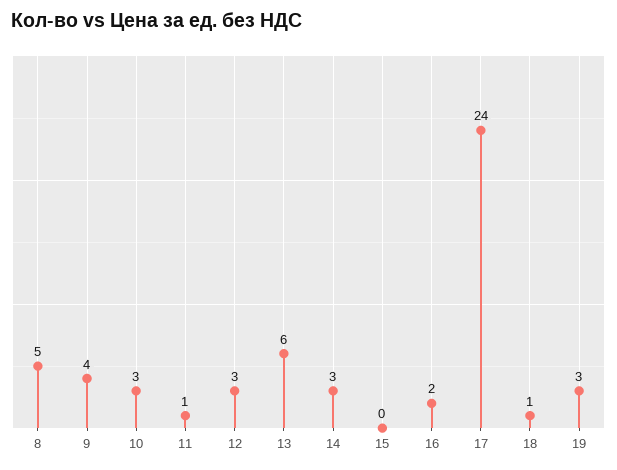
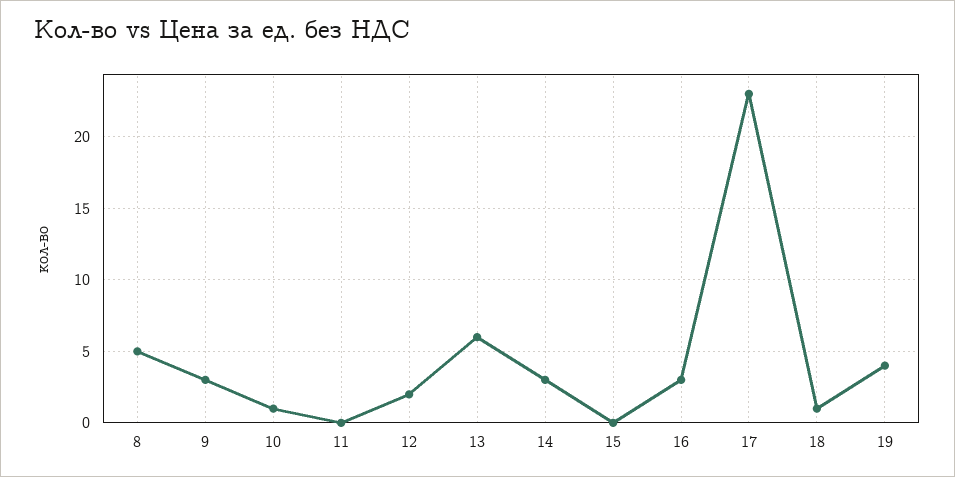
9: 4 -> 3
10: 3 -> 1
11: 1 -> 0
12: 3 -> 2
16: 2 -> 3
17: 24 -> 23
19: 3 -> 4

